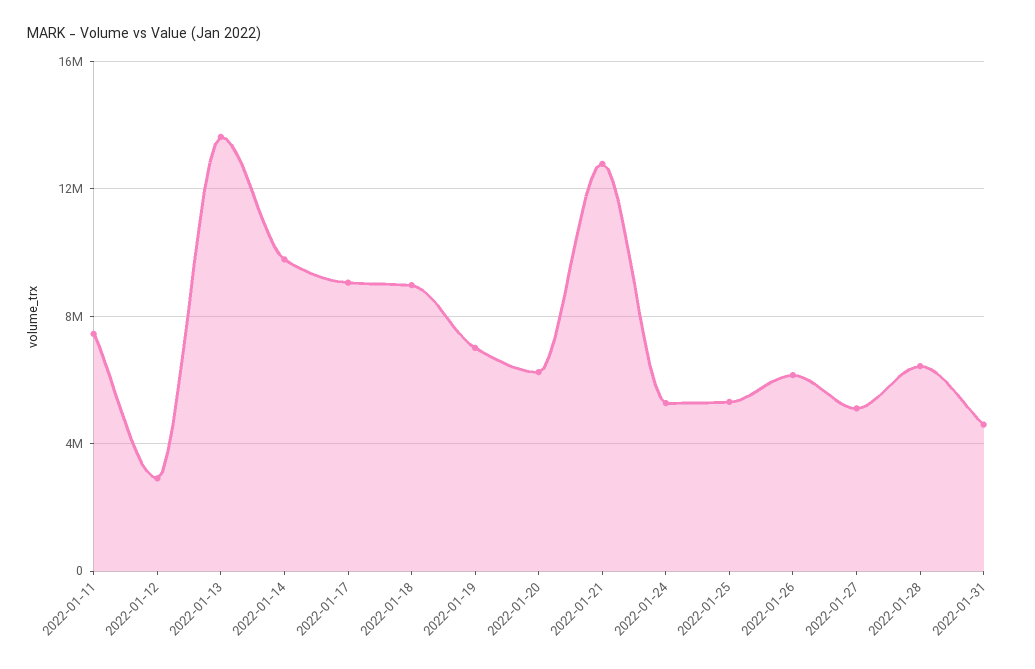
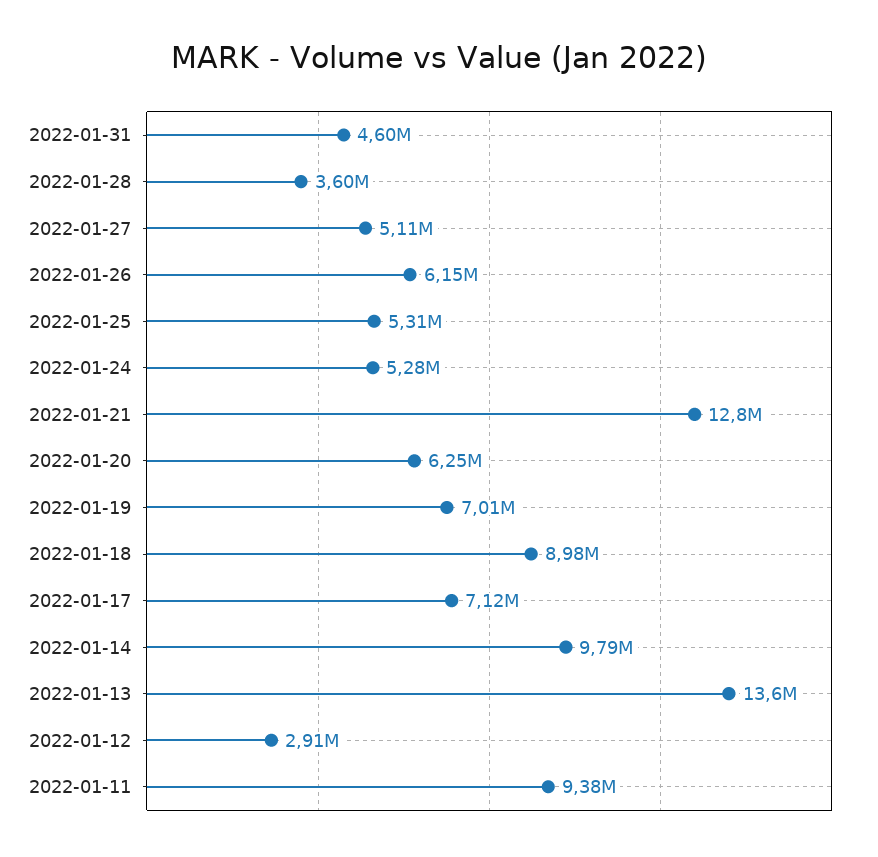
2022-01-11: 7500000 -> 9380000
2022-01-17: 9000000 -> 7120000
2022-01-28: 6500000 -> 3600000

